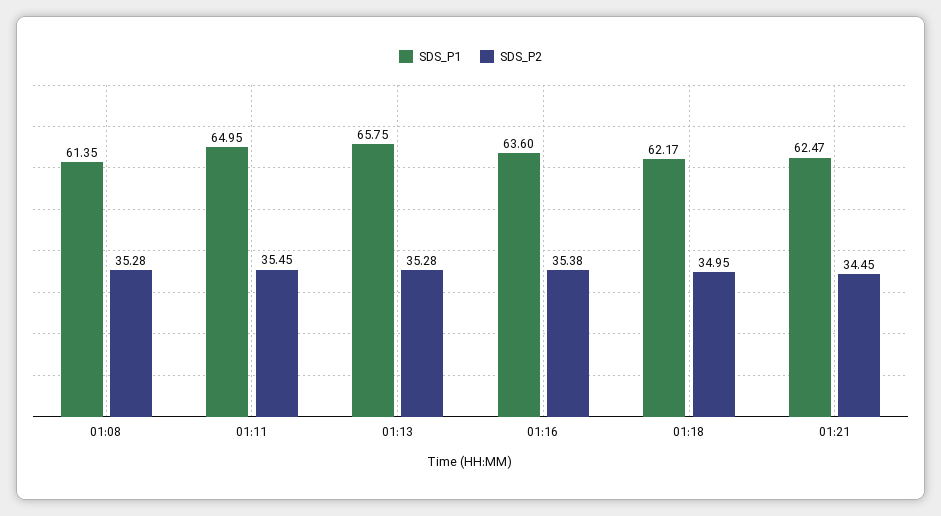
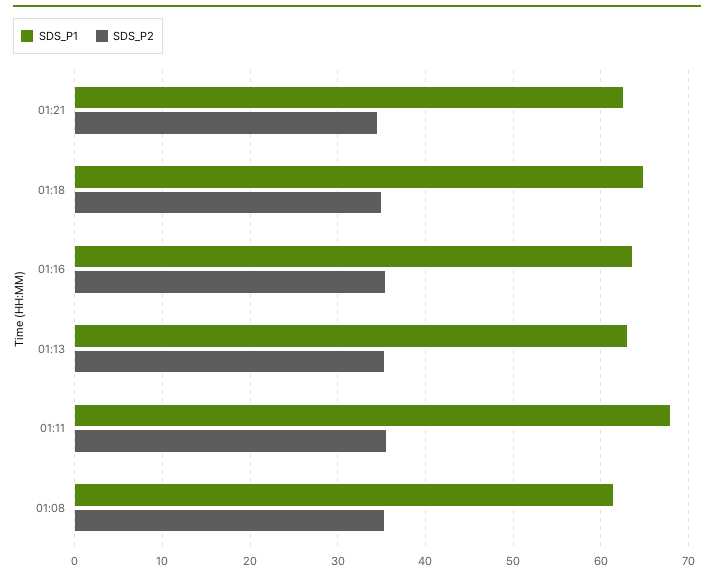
SDS_P1, 01:11: 64.95 -> 68
SDS_P1, 01:13: 65.75 -> 63
SDS_P1, 01:18: 62.17 -> 65

